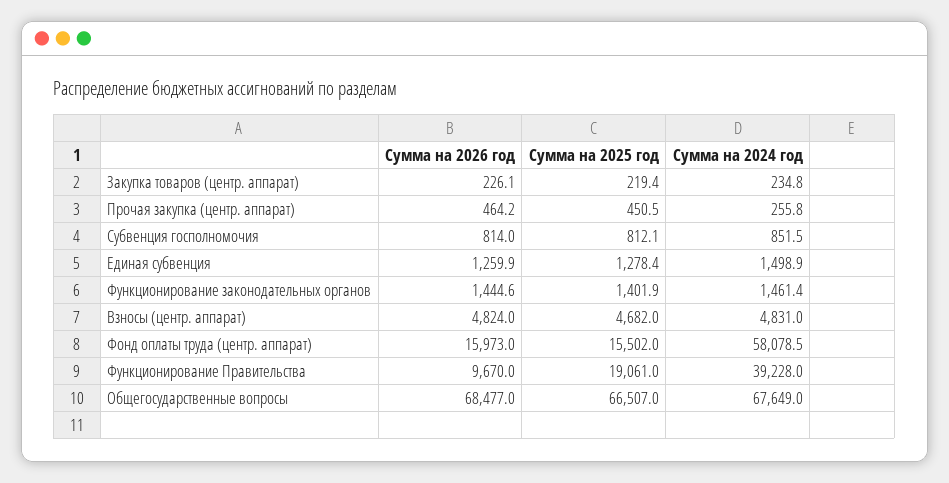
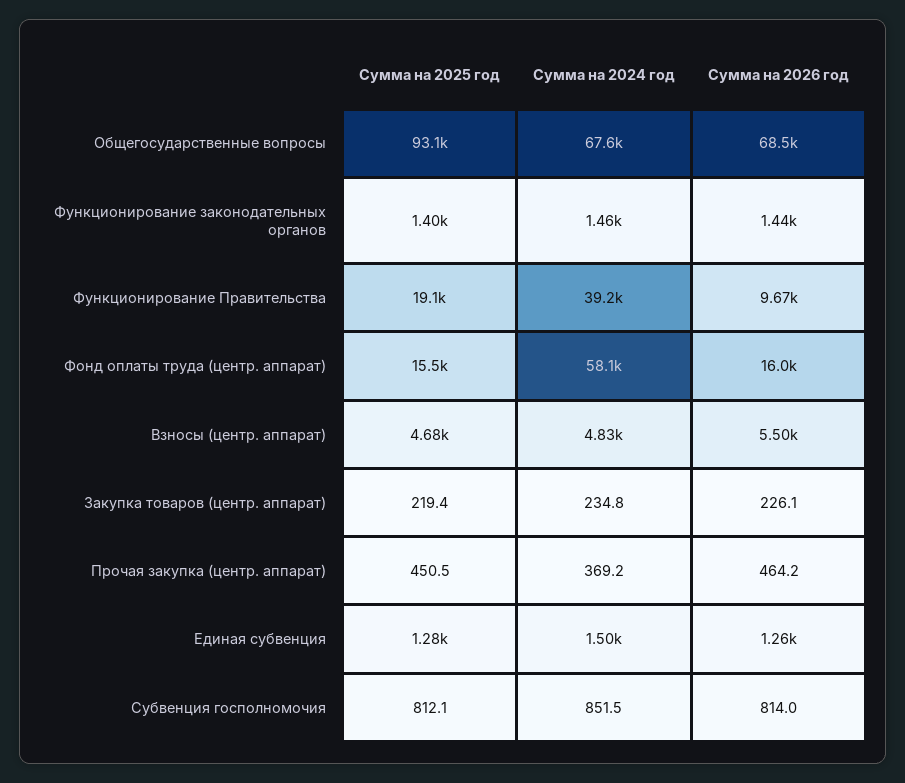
Сумма на 2024 год, Прочая закупка (центр. аппарат): 255.8 -> 369.2
Сумма на 2026 год, Взносы (центр. аппарат): 4824 -> 5500
Сумма на 2025 год, Общегосударственные вопросы: 66507 -> 93100

